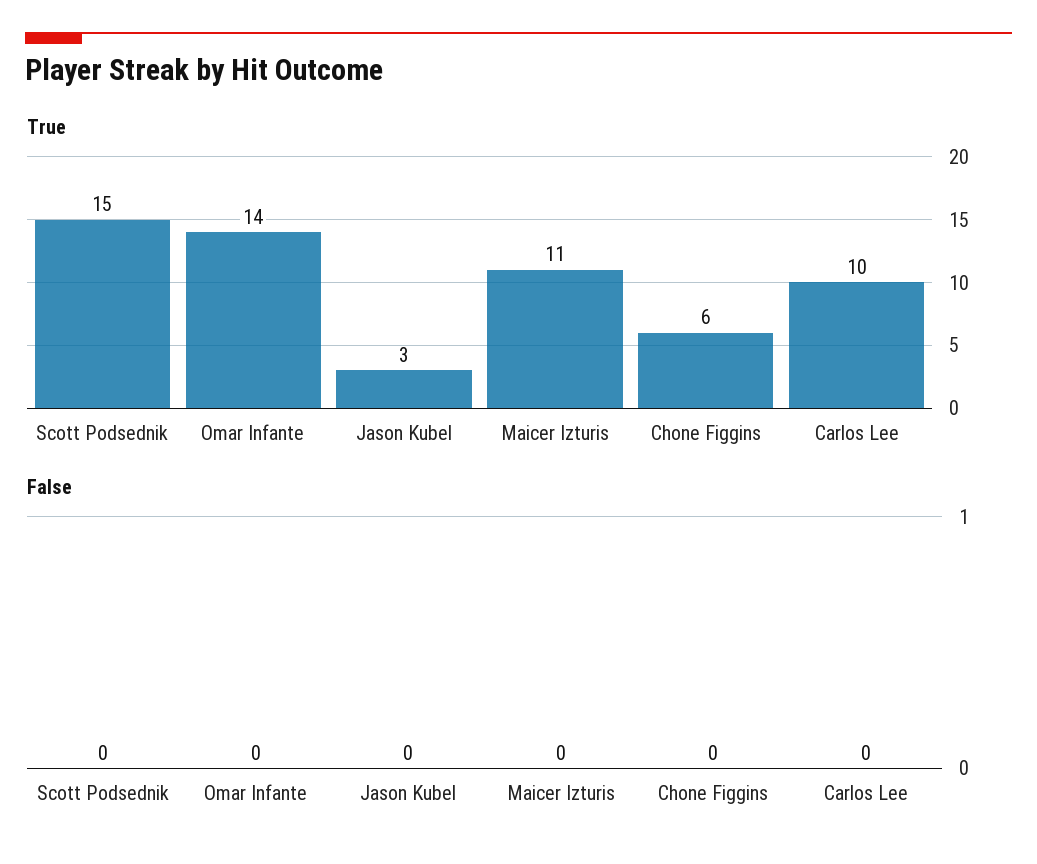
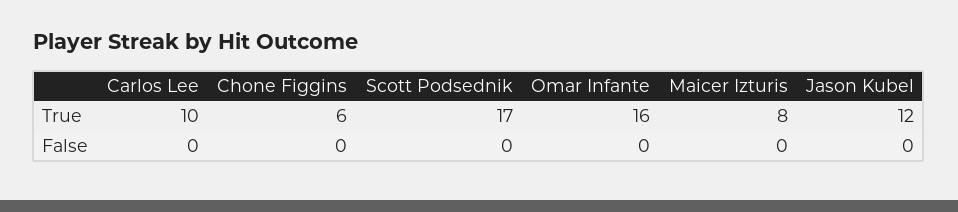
True, Scott Podsednik: 15 -> 17
True, Omar Infante: 14 -> 16
True, Jason Kubel: 3 -> 12
True, Maicer Izturis: 11 -> 8

